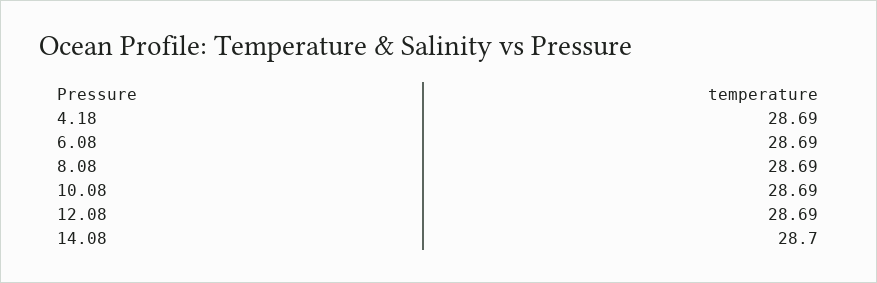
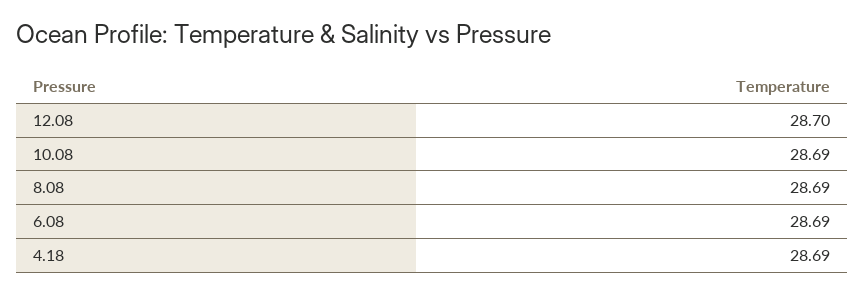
12.08: 28.69 -> 28.7
14.08: 28.7 -> none

